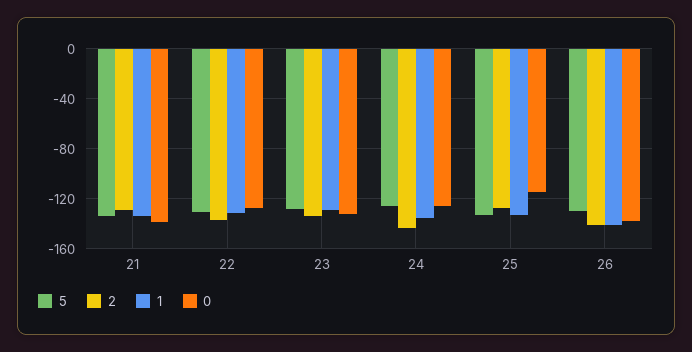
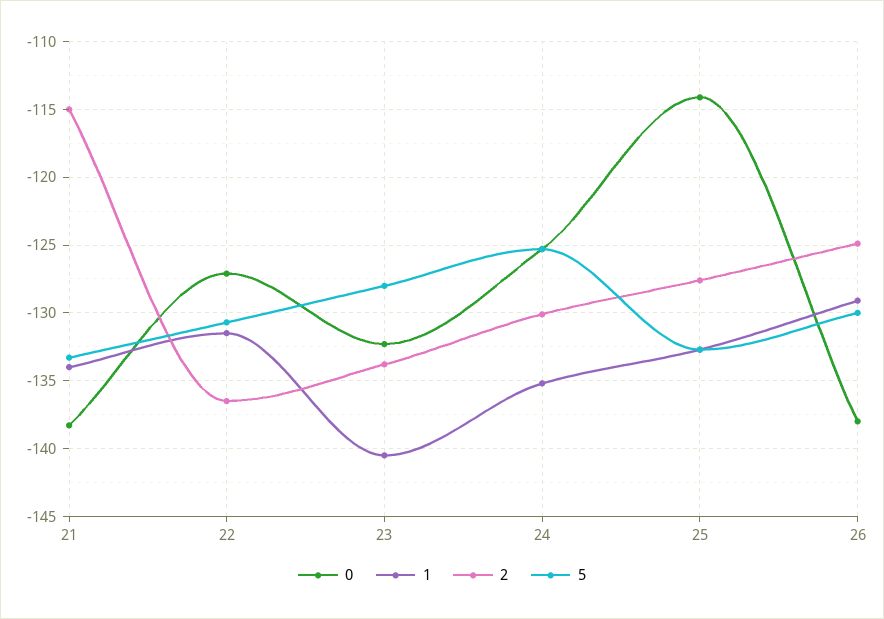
2, 21: -130 -> -115
1, 23: -130 -> -140.5
2, 24: -145 -> -130
2, 26: -140 -> -125
1, 26: -140 -> -129

